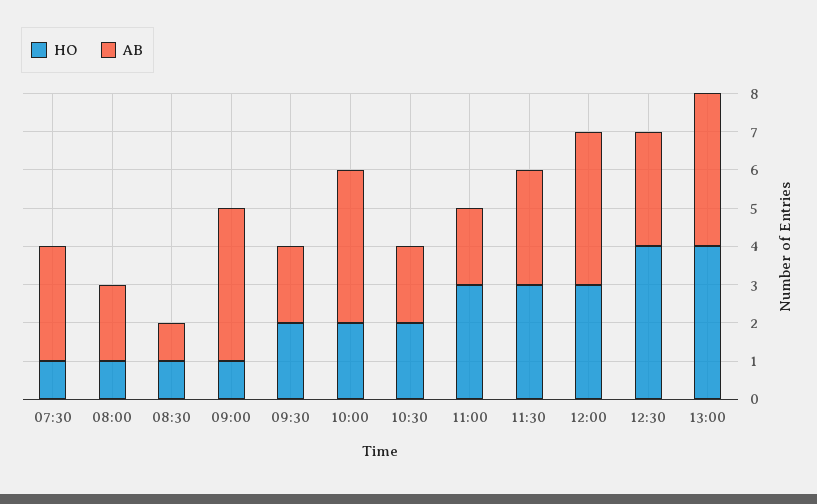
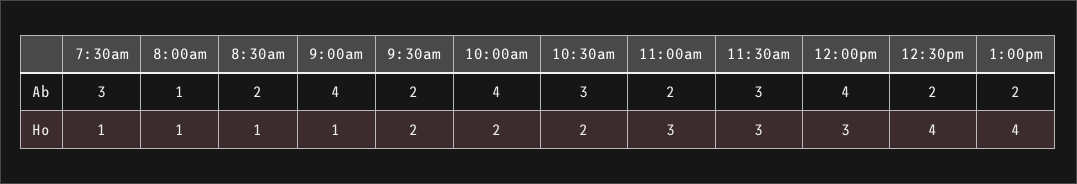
AB, 08:00: 2 -> 1
AB, 08:30: 1 -> 2
AB, 10:30: 2 -> 3
AB, 12:30: 3 -> 2
AB, 13:00: 4 -> 2

